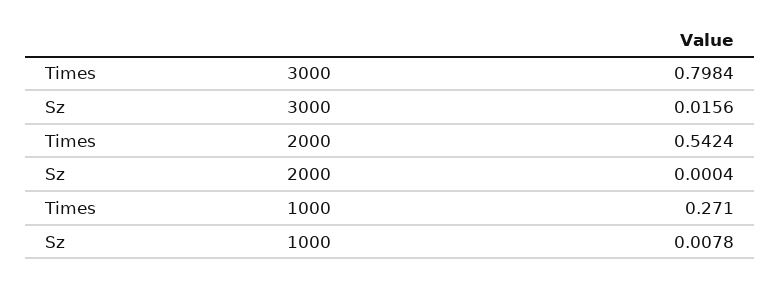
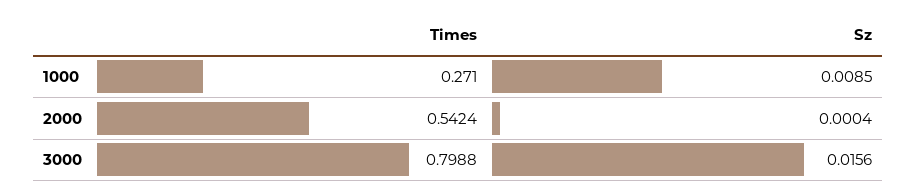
Times, 3000: 0.7984 -> 0.7988
Sz, 1000: 0.0078 -> 0.0085

